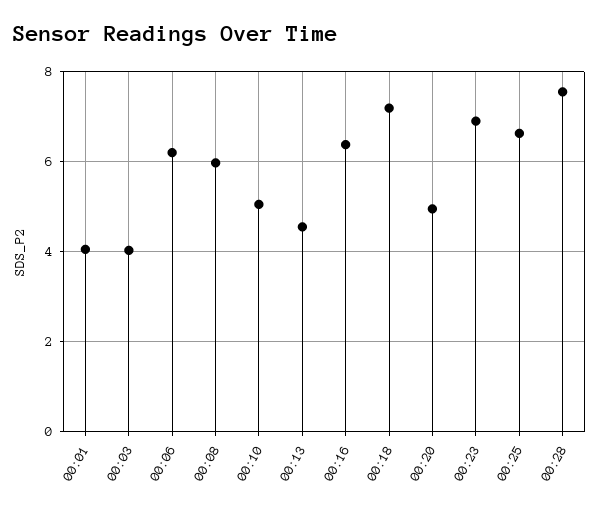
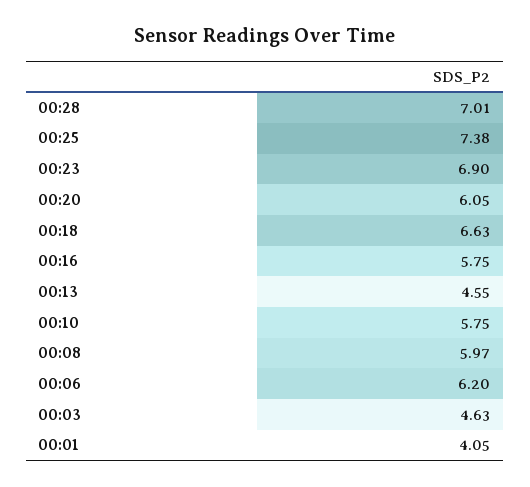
00:03: 4 -> 4.63
00:10: 5 -> 5.75
00:16: 6.4 -> 5.75
00:18: 7.2 -> 6.63
00:20: 5 -> 6.05
00:25: 6.6 -> 7.38
00:28: 7.6 -> 7.01

